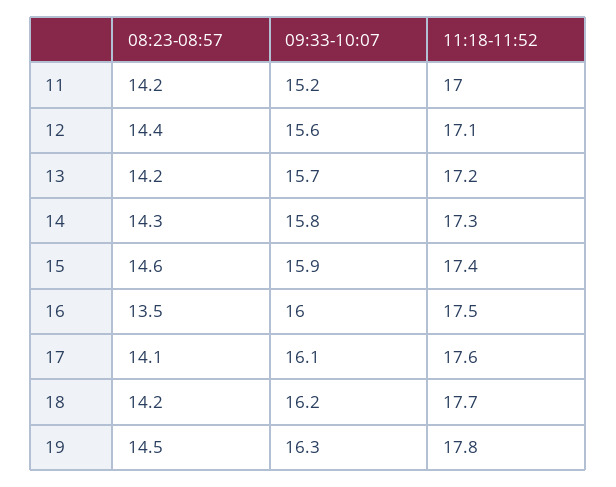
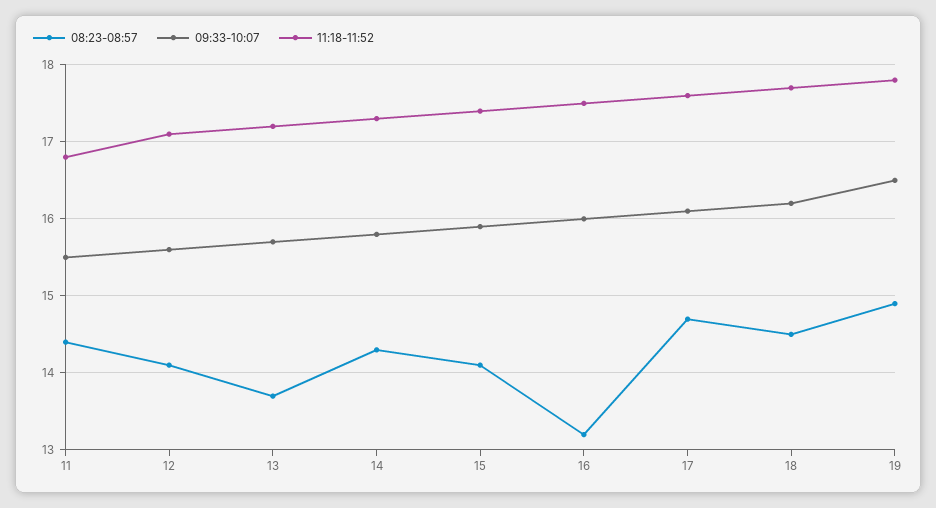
08:23-08:57, 11: 14.2 -> 14.4
09:33-10:07, 11: 15.2 -> 15.5
11:18-11:52, 11: 17 -> 16.8
08:23-08:57, 12: 14.4 -> 14.1
08:23-08:57, 13: 14.2 -> 13.7
08:23-08:57, 15: 14.6 -> 14.1
08:23-08:57, 16: 13.5 -> 13.2
08:23-08:57, 17: 14.1 -> 14.7
08:23-08:57, 18: 14.2 -> 14.5
08:23-08:57, 19: 14.5 -> 14.9
09:33-10:07, 19: 16.3 -> 16.5

